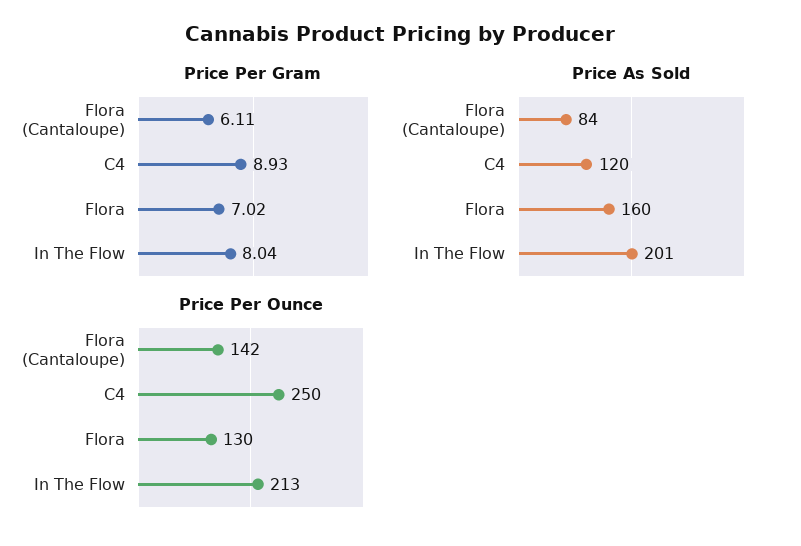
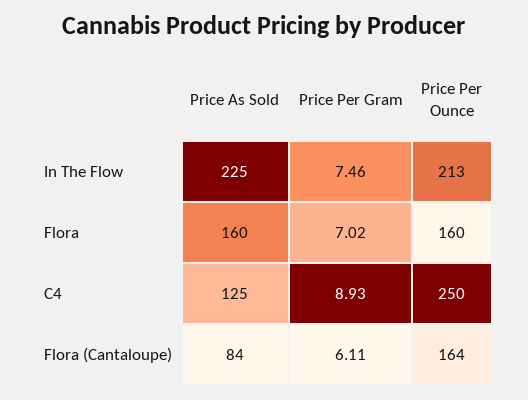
Price Per Gram, In The Flow: 8.04 -> 7.46
Price As Sold, C4: 120 -> 125
Price As Sold, In The Flow: 201 -> 225
Price Per Ounce, Flora (Cantaloupe): 142 -> 164
Price Per Ounce, Flora: 130 -> 160

